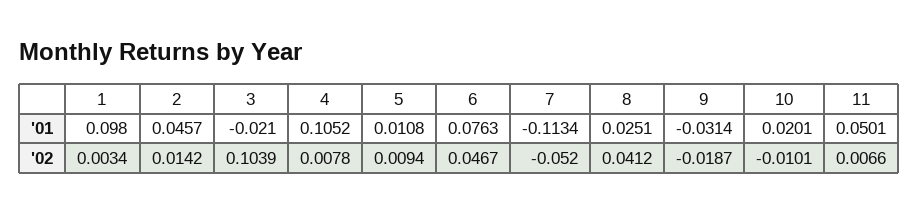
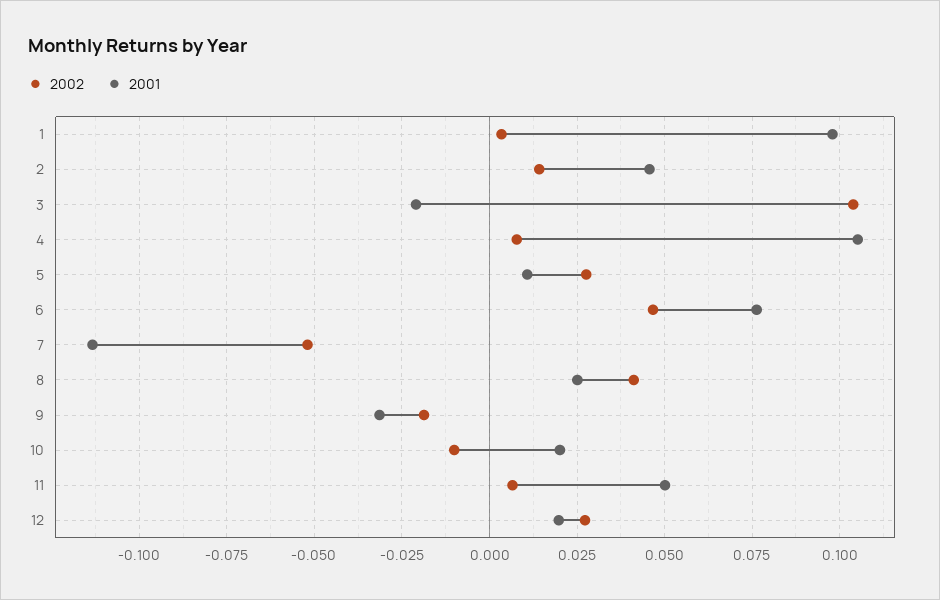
'02, 5: 0.0094 -> 0.0275
'02, 12: none -> 0.0275
'01, 12: none -> 0.02

